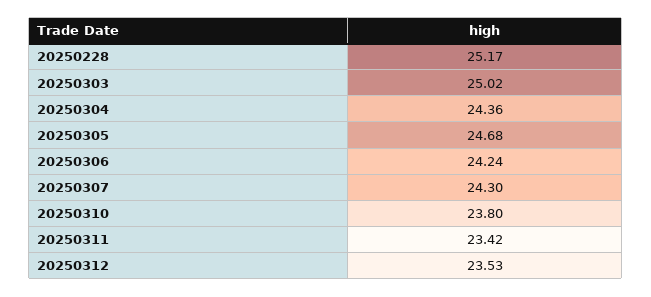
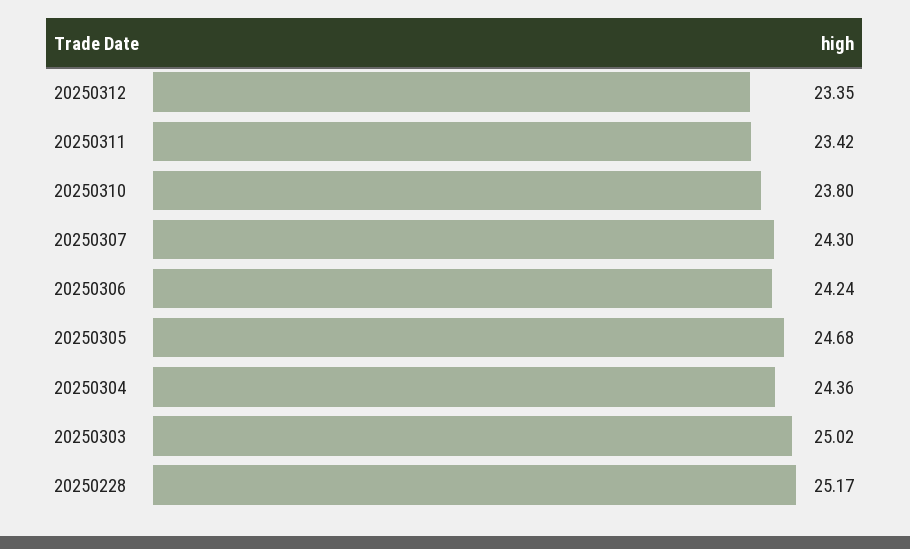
20250312: 23.53 -> 23.35

